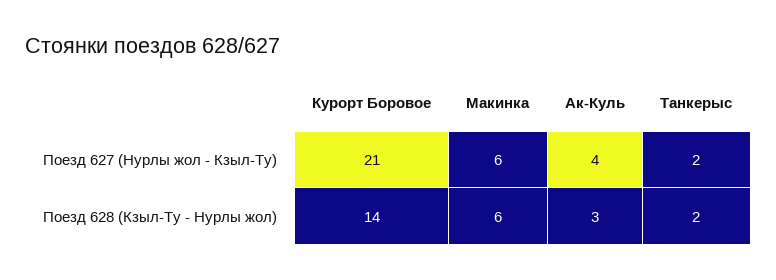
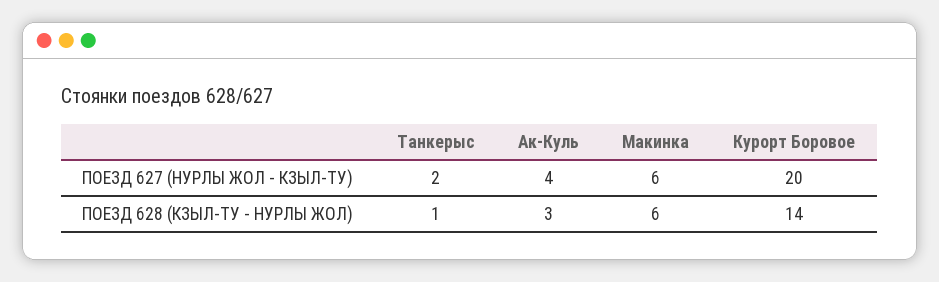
Курорт Боровое, Поезд 627 (Нурлы жол - Кзыл-Ту): 21 -> 20
Танкерыс, Поезд 628 (Кзыл-Ту - Нурлы жол): 2 -> 1

